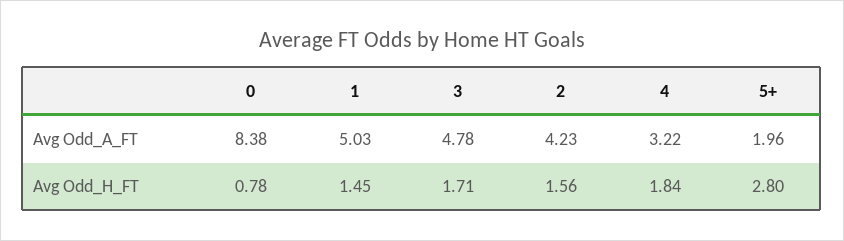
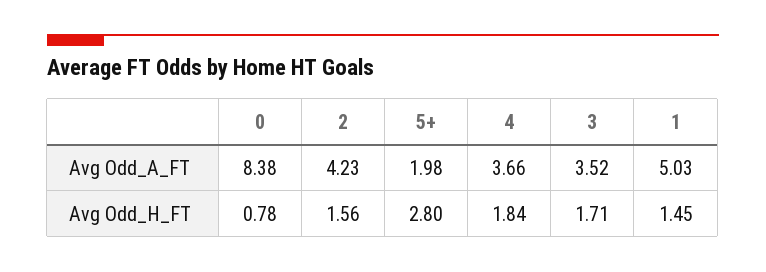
3, Avg Odd_A_FT: 4.78 -> 3.52
4, Avg Odd_A_FT: 3.22 -> 3.66
5+, Avg Odd_A_FT: 1.96 -> 1.98

